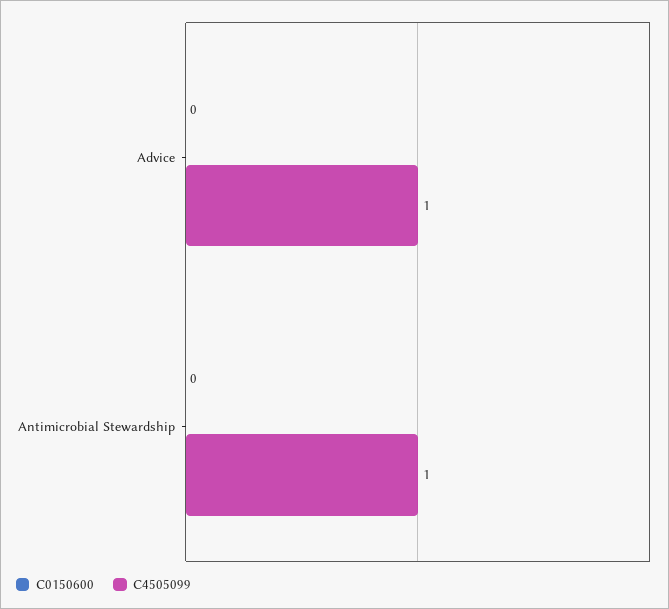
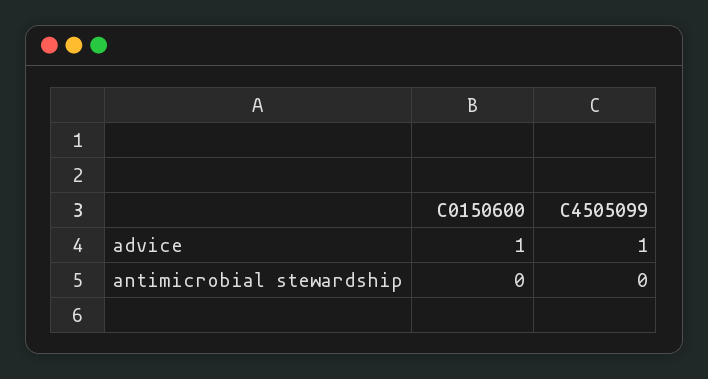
C0150600, Advice: 0 -> 1
C4505099, Antimicrobial Stewardship: 1 -> 0

